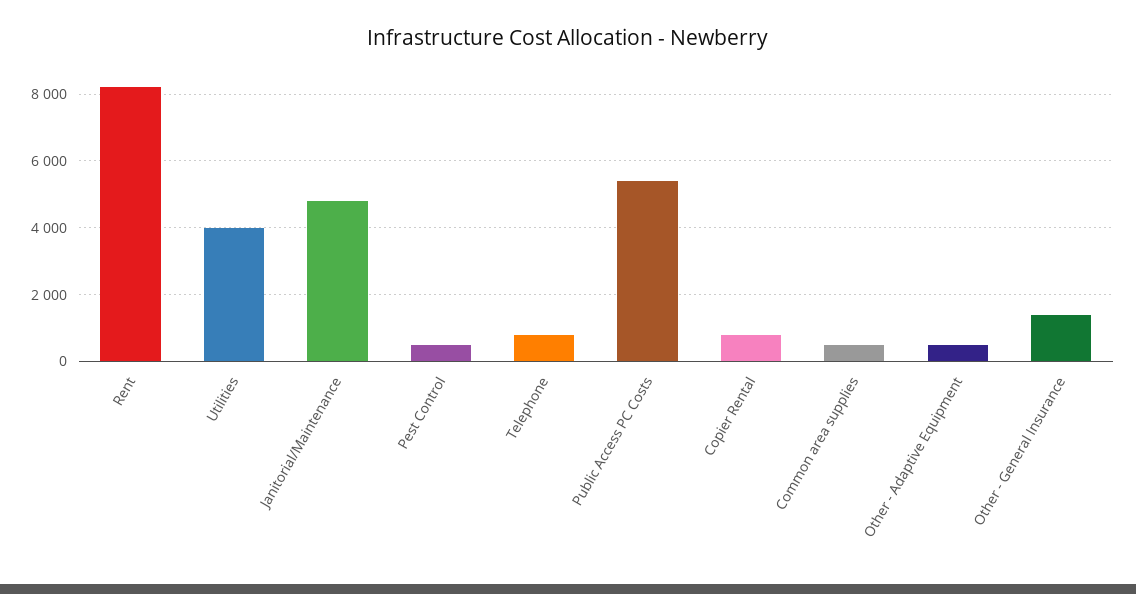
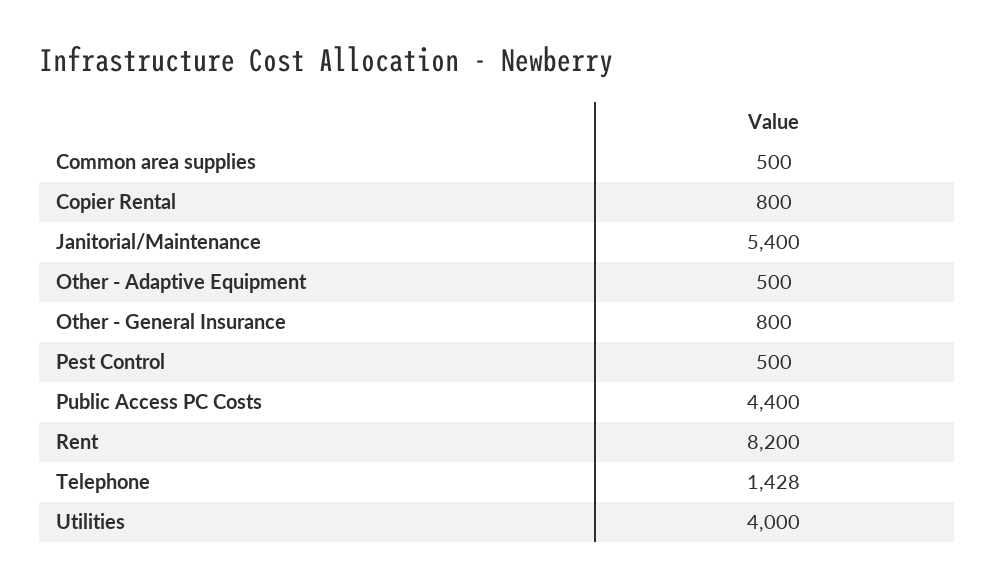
Janitorial/Maintenance: 4800 -> 5400
Telephone: 800 -> 1428
Public Access PC Costs: 5400 -> 4400
Other - General Insurance: 1400 -> 800

